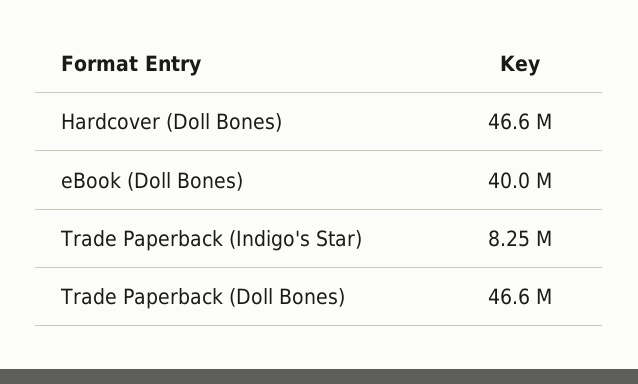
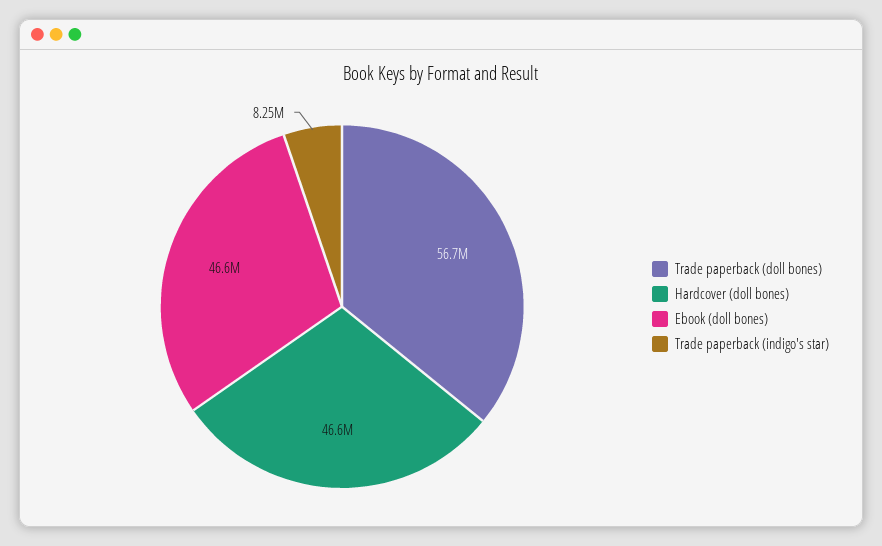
eBook (Doll Bones): 40000000 -> 46600000
Trade Paperback (Doll Bones): 46600000 -> 56700000

